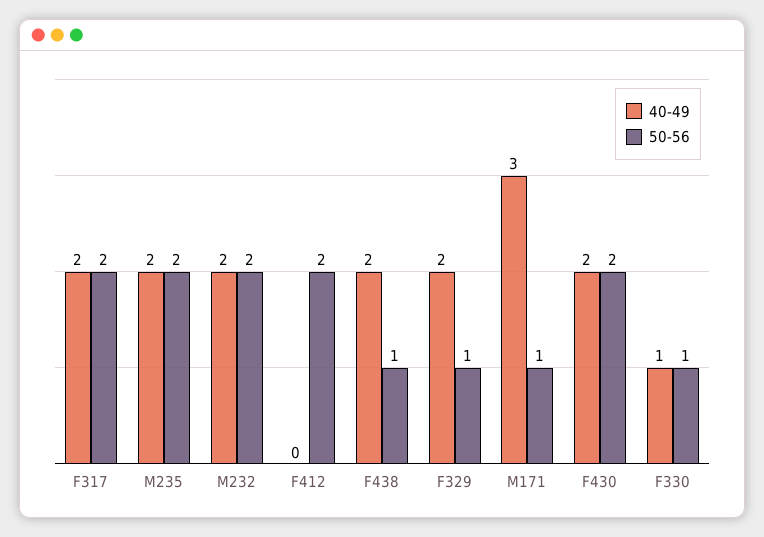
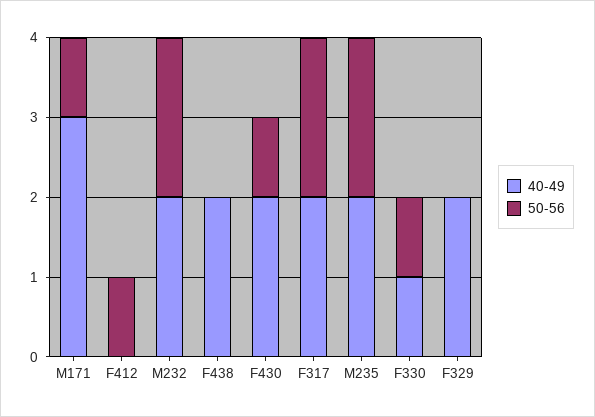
50-56, F412: 2 -> 1
50-56, F438: 1 -> 0
50-56, F329: 1 -> 0
50-56, F430: 2 -> 1

